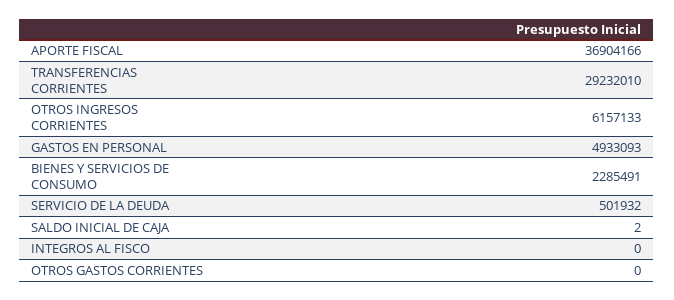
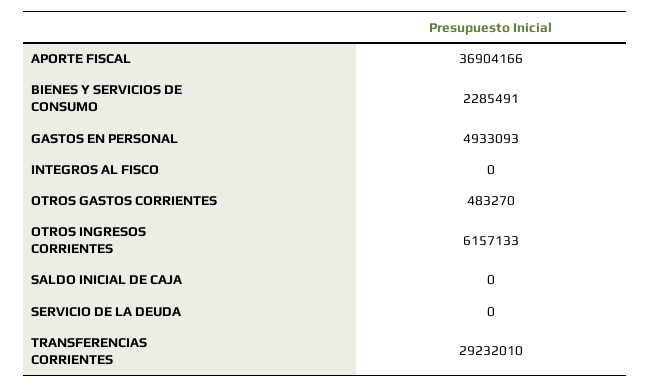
SERVICIO DE LA DEUDA: 501932 -> 0
SALDO INICIAL DE CAJA: 2 -> 0
OTROS GASTOS CORRIENTES: 0 -> 483270

